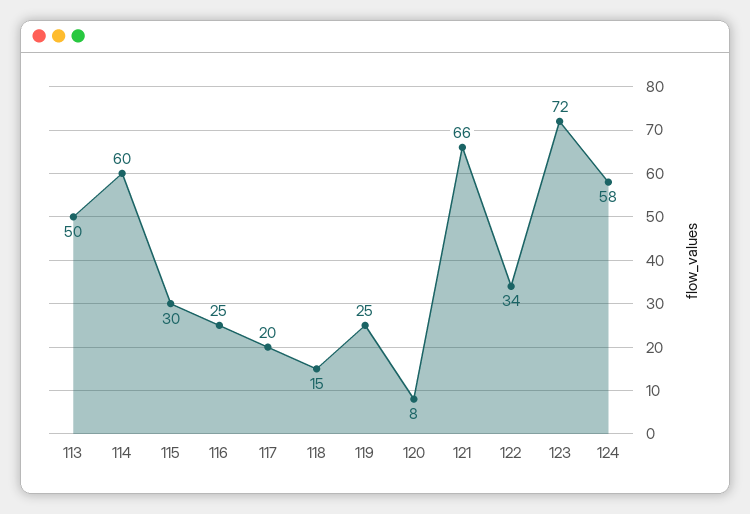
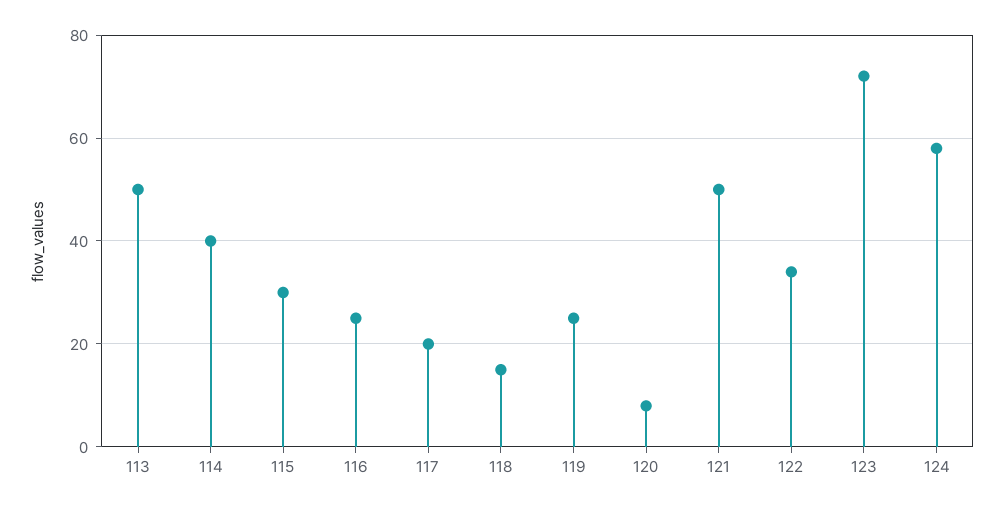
114: 60 -> 40
121: 66 -> 50

